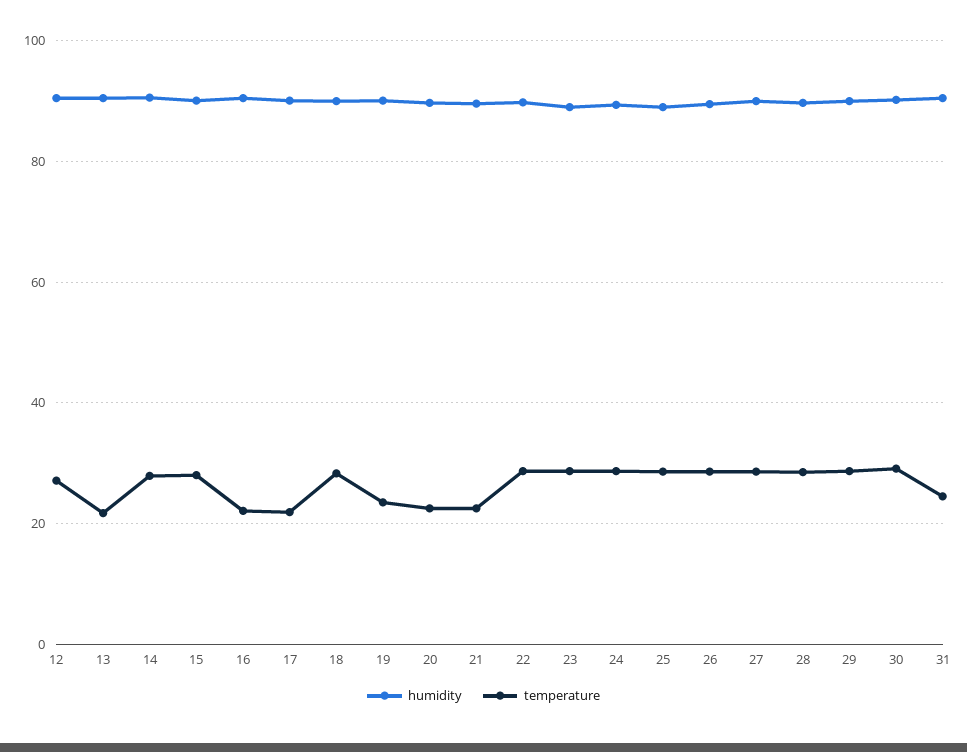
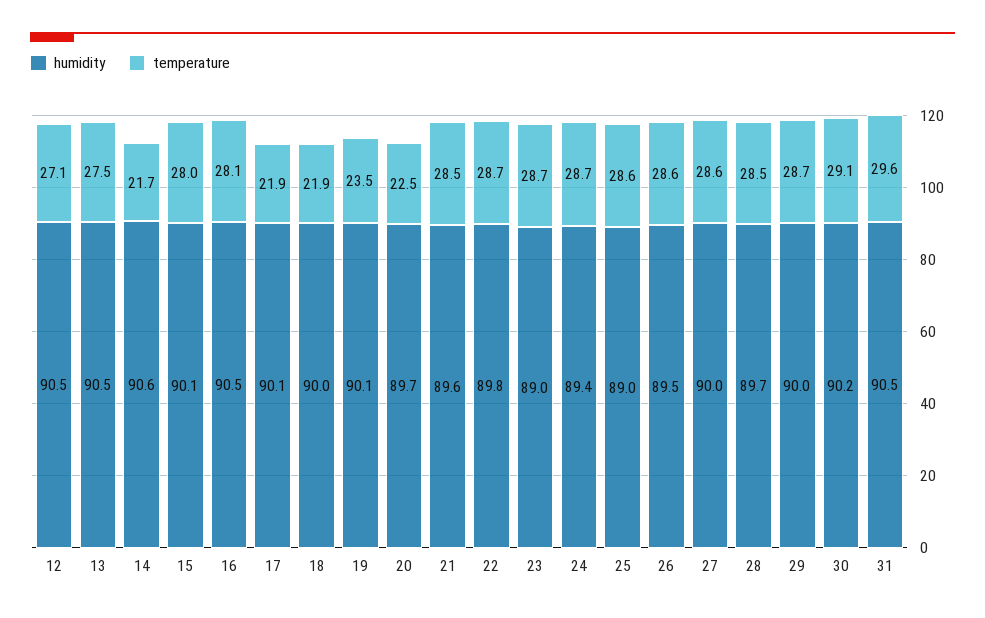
temperature, 13: 22 -> 27.5
temperature, 14: 28 -> 21.7
temperature, 16: 22 -> 28.1
temperature, 18: 28 -> 21.9
temperature, 21: 22 -> 28.5
temperature, 31: 24 -> 29.6

